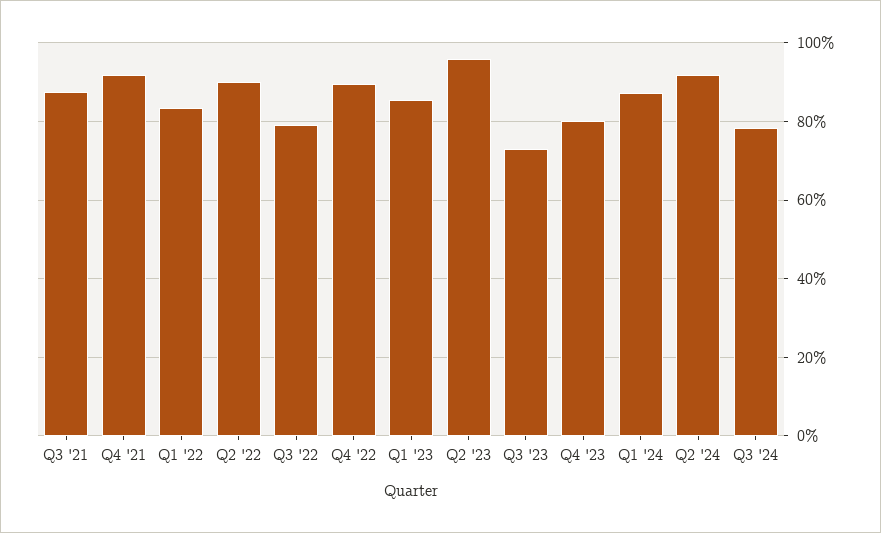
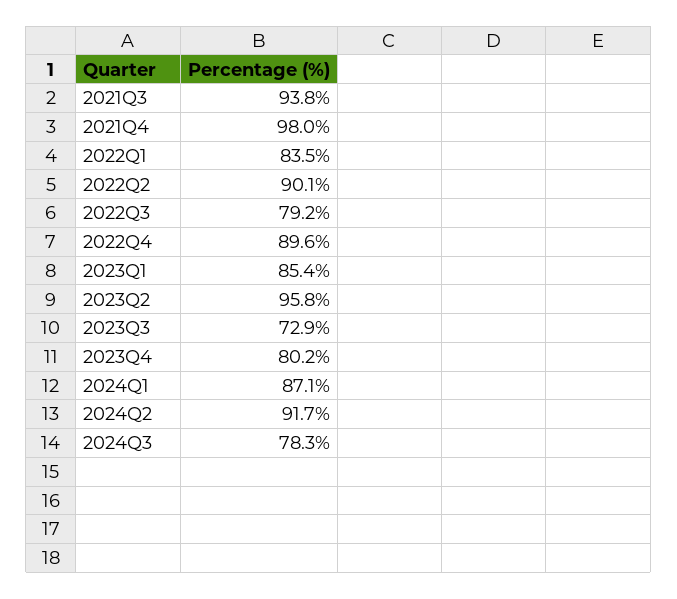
Q3 '21: 88 -> 93.8
Q4 '21: 92 -> 98

